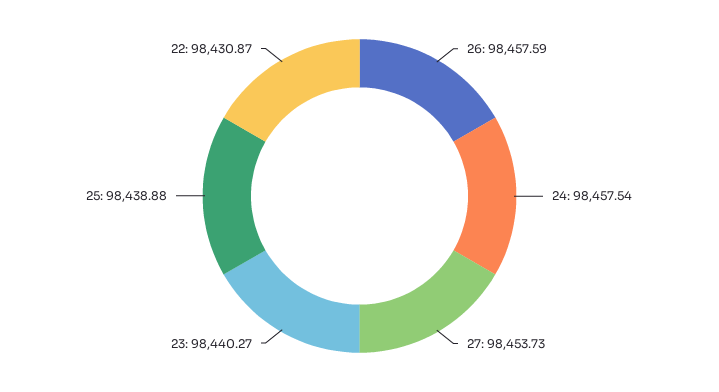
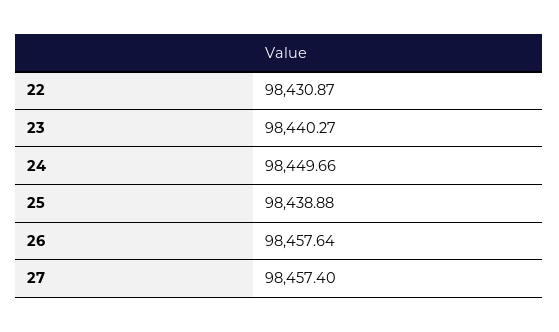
26: 98457.59 -> 98457.64
24: 98457.54 -> 98449.66
27: 98453.73 -> 98457.4

